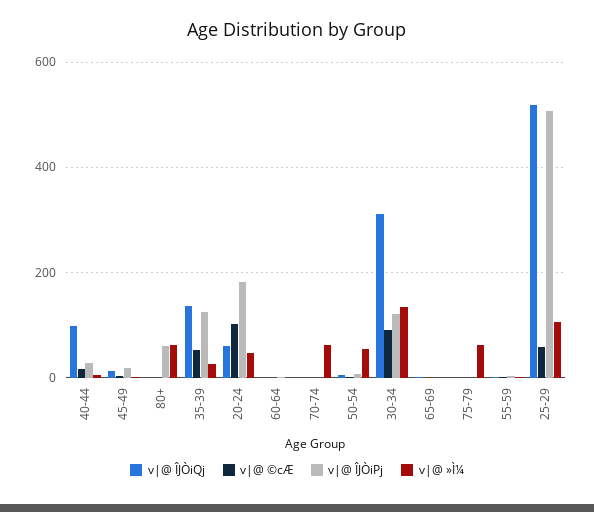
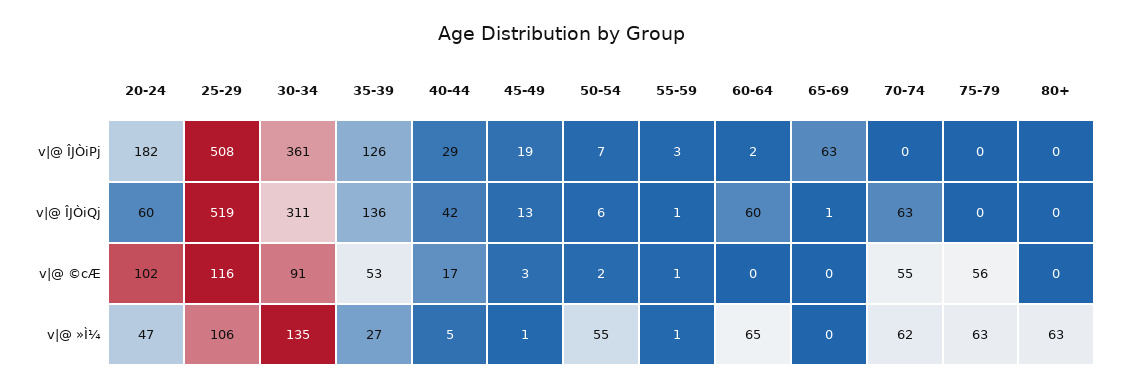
v|@ ÎJÒiQj, 40-44: 100 -> 42
v|@ ÎJÒiPj, 80+: 60 -> 0
v|@ ÎJÒiQj, 60-64: 0 -> 60
v|@ »Ì¼, 60-64: 0 -> 65
v|@ ÎJÒiQj, 70-74: 0 -> 63
v|@ ©cÆ, 70-74: 0 -> 55
v|@ ÎJÒiPj, 30-34: 120 -> 361
v|@ ÎJÒiPj, 65-69: 0 -> 63
v|@ ©cÆ, 75-79: 0 -> 56
v|@ ©cÆ, 25-29: 60 -> 116

